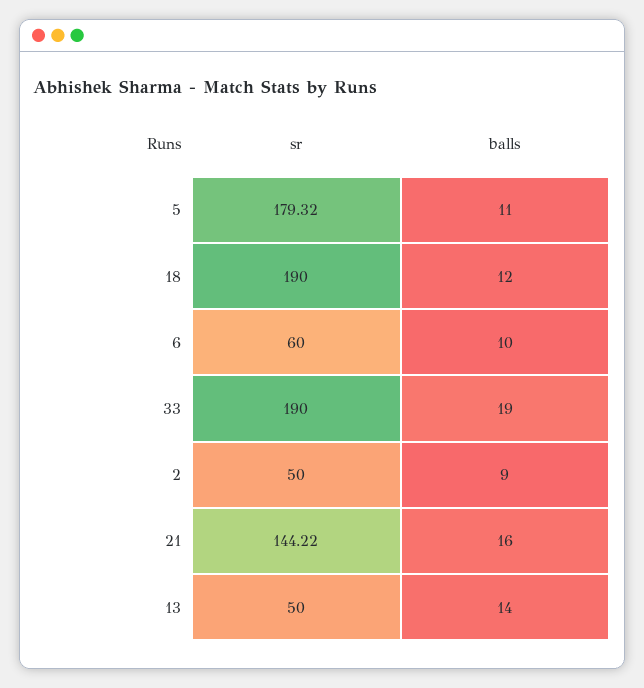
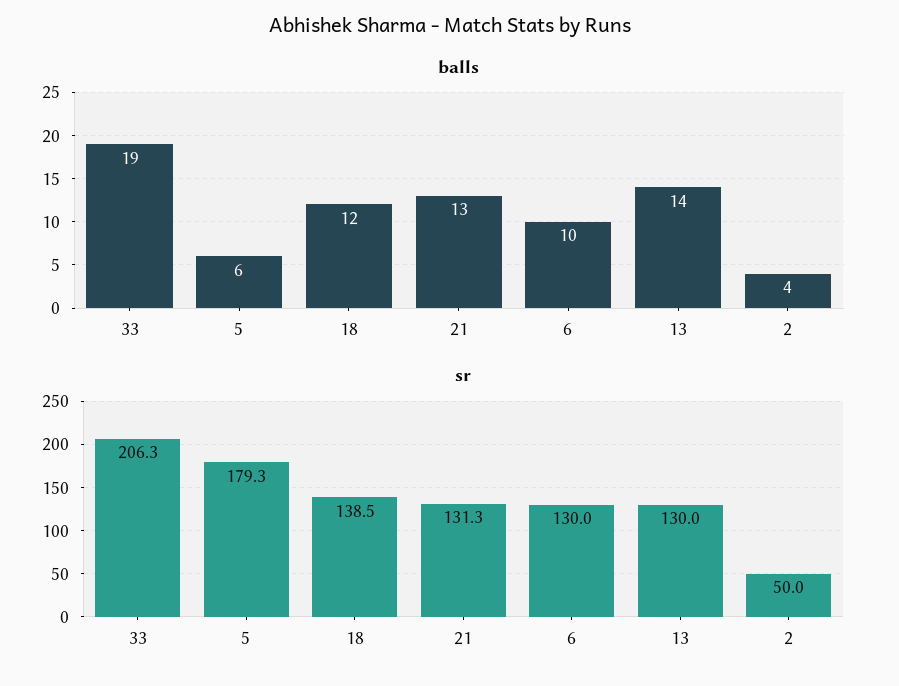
balls, 5: 11 -> 6
sr, 18: 190 -> 138.5
sr, 6: 60 -> 130
sr, 33: 190 -> 206.3
balls, 2: 9 -> 4
sr, 21: 144.22 -> 131.3
balls, 21: 16 -> 13
sr, 13: 50 -> 130

